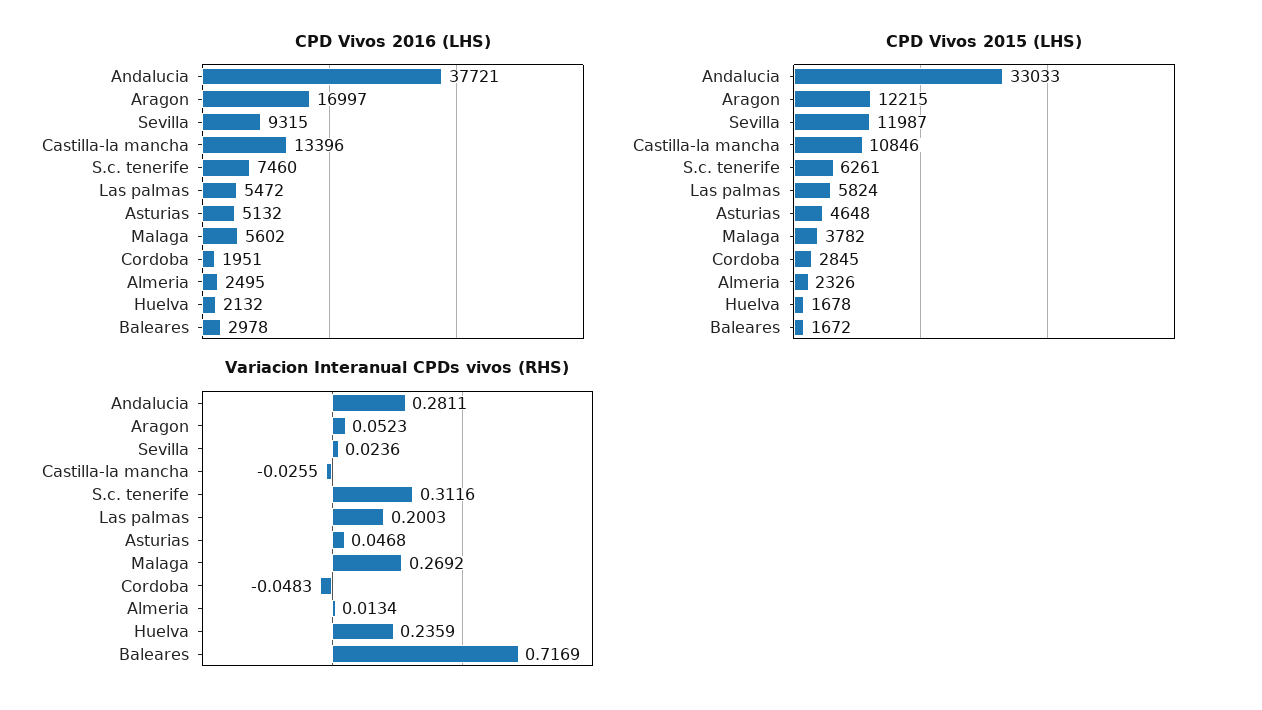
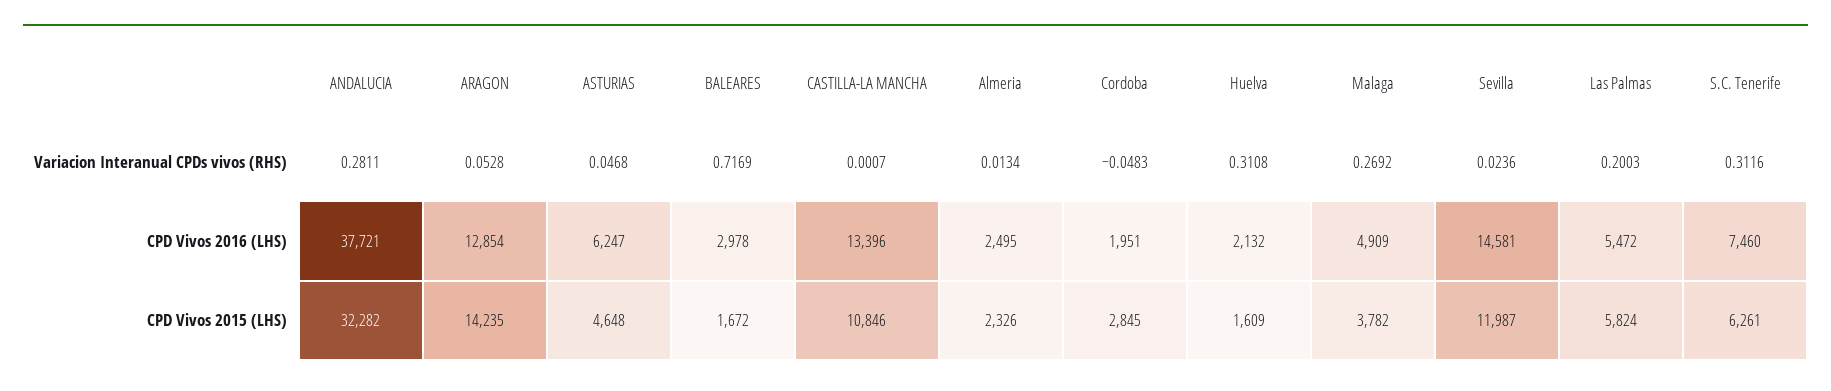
CPD Vivos 2016 (LHS), Aragon: 16997 -> 12854
CPD Vivos 2016 (LHS), Sevilla: 9315 -> 14581
CPD Vivos 2016 (LHS), Asturias: 5132 -> 6247
CPD Vivos 2016 (LHS), Malaga: 5602 -> 4909
CPD Vivos 2015 (LHS), Andalucia: 33033 -> 32282
CPD Vivos 2015 (LHS), Aragon: 12215 -> 14235
CPD Vivos 2015 (LHS), Huelva: 1678 -> 1609
Variacion Interanual CPDs vivos (RHS), Aragon: 0.0523 -> 0.0528
Variacion Interanual CPDs vivos (RHS), Castilla-la mancha: -0.0255 -> 0.0007
Variacion Interanual CPDs vivos (RHS), Huelva: 0.2359 -> 0.3108

